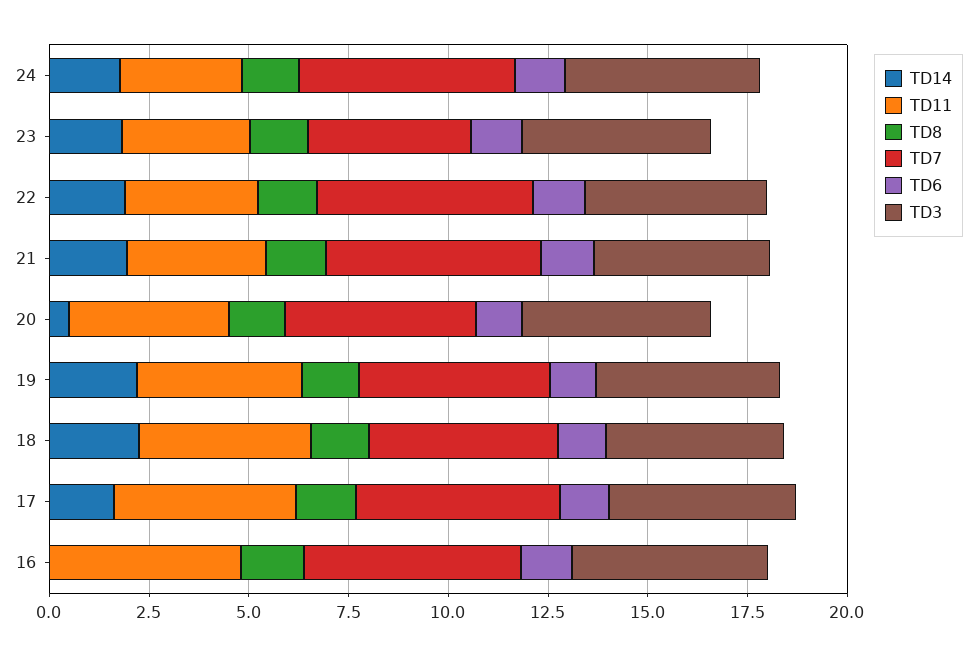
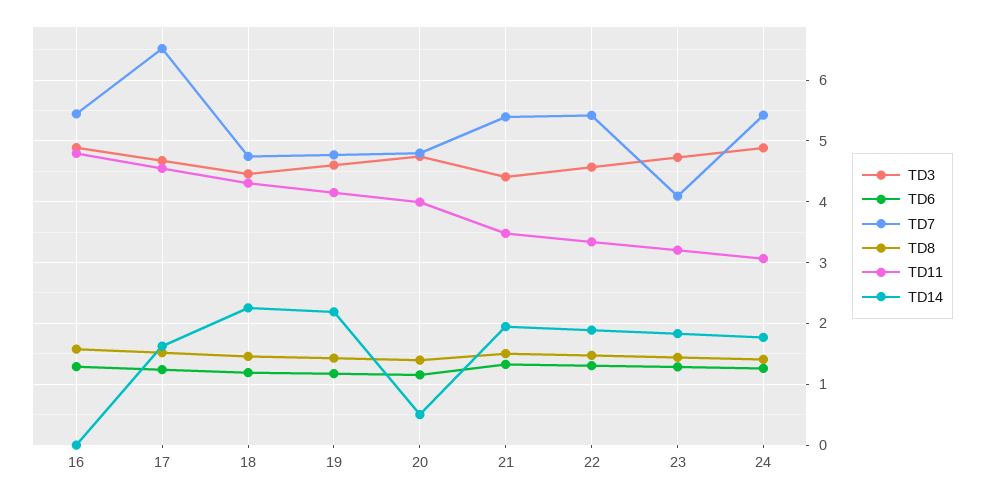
TD7, 17: 5 -> 6.5

